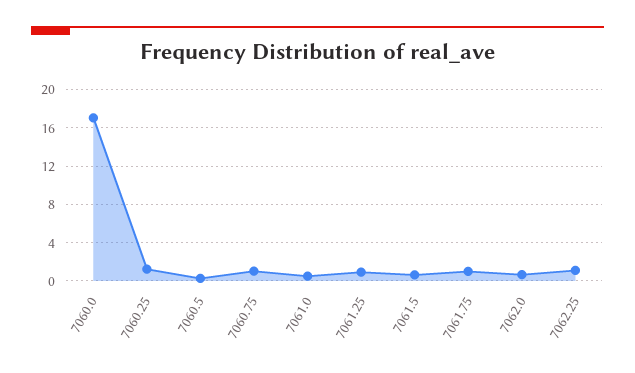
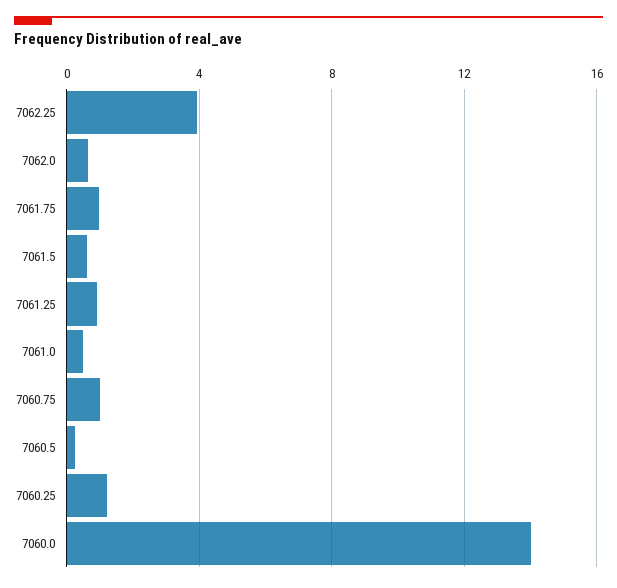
7060.0: 17 -> 14
7062.25: 1 -> 4

